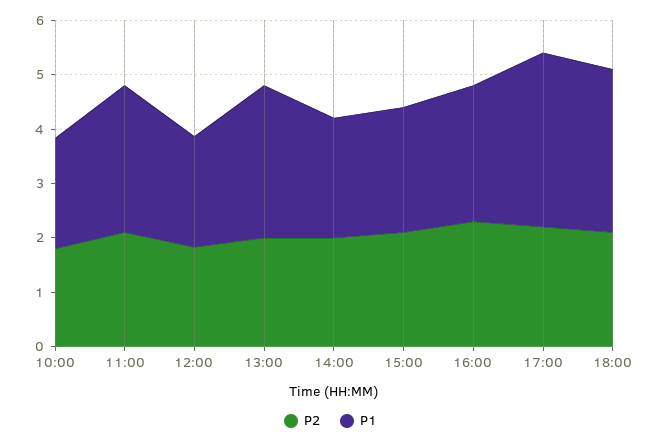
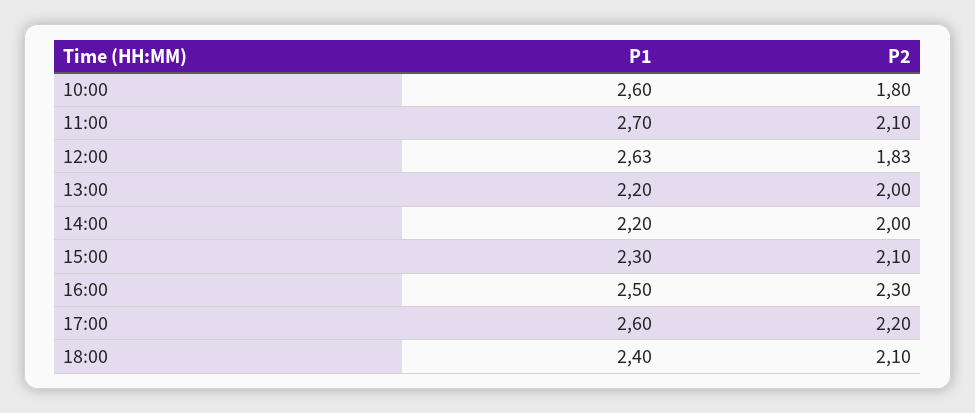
P1, 10:00: 2 -> 2.6
P1, 12:00: 2 -> 2.63
P1, 13:00: 2.8 -> 2.2
P1, 17:00: 3.2 -> 2.6
P1, 18:00: 3 -> 2.4

